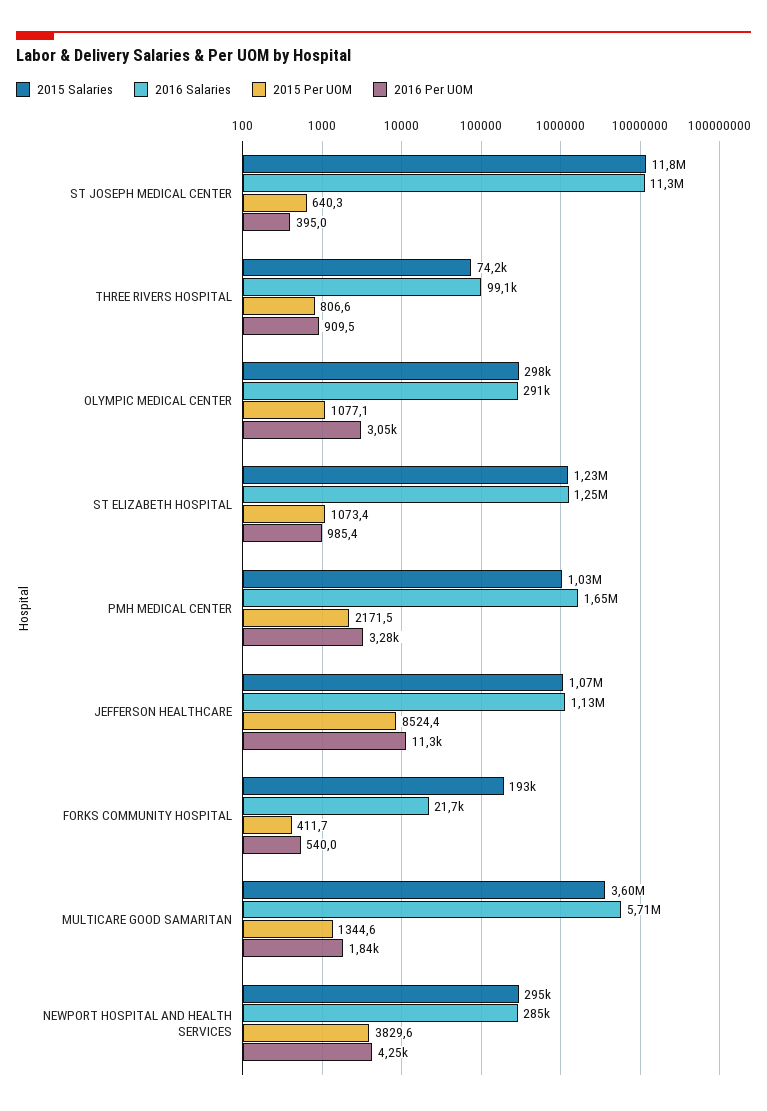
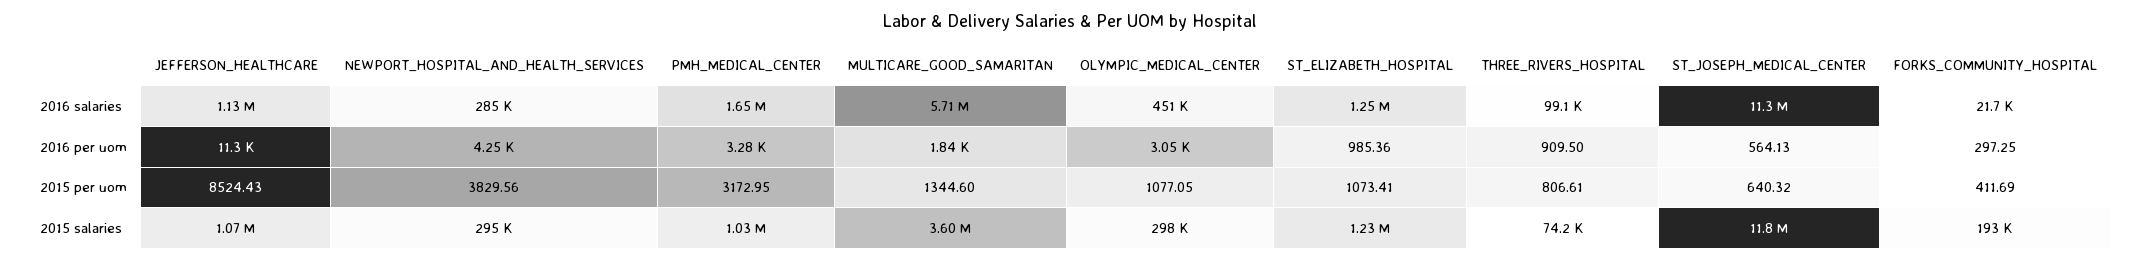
2016 Per UOM, ST JOSEPH MEDICAL CENTER: 395 -> 564.13
2016 Salaries, OLYMPIC MEDICAL CENTER: 291000 -> 451000
2015 Per UOM, PMH MEDICAL CENTER: 2171.5 -> 3172.95
2016 Per UOM, FORKS COMMUNITY HOSPITAL: 540 -> 297.25

